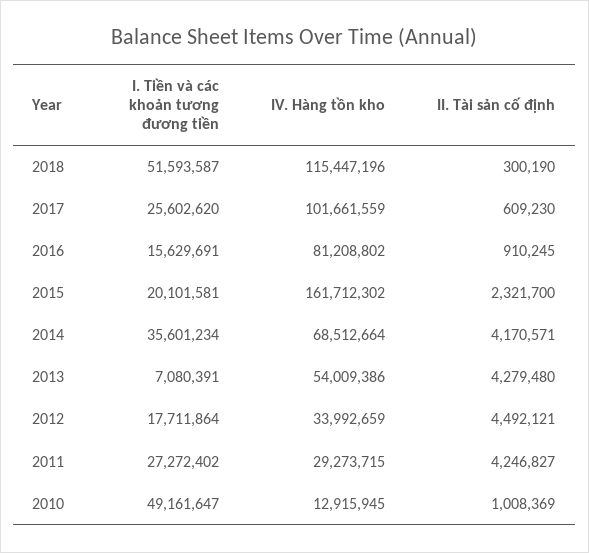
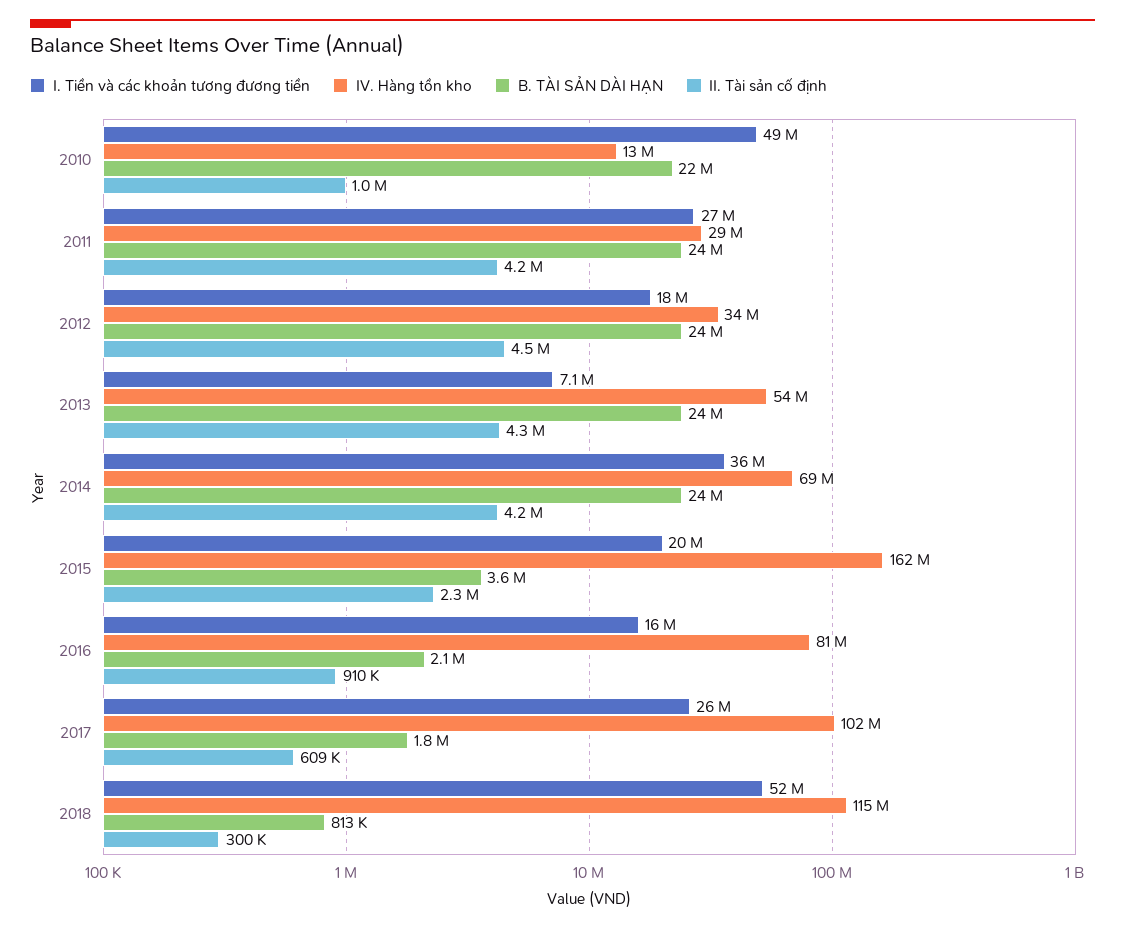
B. TÀI SẢN DÀI HẠN, 2010: none -> 22000000
B. TÀI SẢN DÀI HẠN, 2011: none -> 24000000
B. TÀI SẢN DÀI HẠN, 2012: none -> 24000000
B. TÀI SẢN DÀI HẠN, 2013: none -> 24000000
B. TÀI SẢN DÀI HẠN, 2014: none -> 24000000
B. TÀI SẢN DÀI HẠN, 2015: none -> 3600000
B. TÀI SẢN DÀI HẠN, 2016: none -> 2100000
B. TÀI SẢN DÀI HẠN, 2017: none -> 1800000
B. TÀI SẢN DÀI HẠN, 2018: none -> 813000

